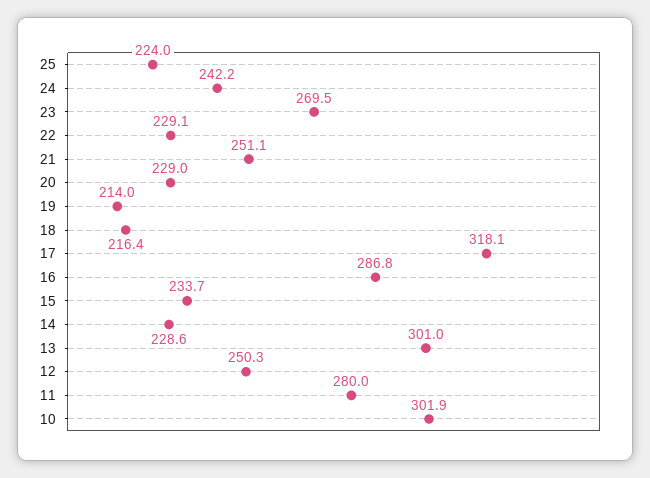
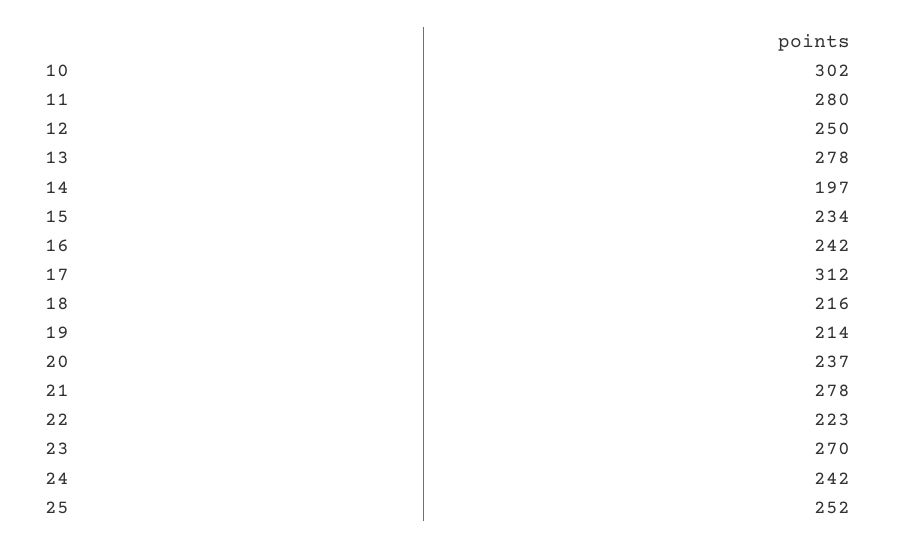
25: 224 -> 252
22: 229.1 -> 223
21: 251.1 -> 278
20: 229 -> 237
17: 318.1 -> 312
16: 286.8 -> 242
14: 228.6 -> 197
13: 301 -> 278

